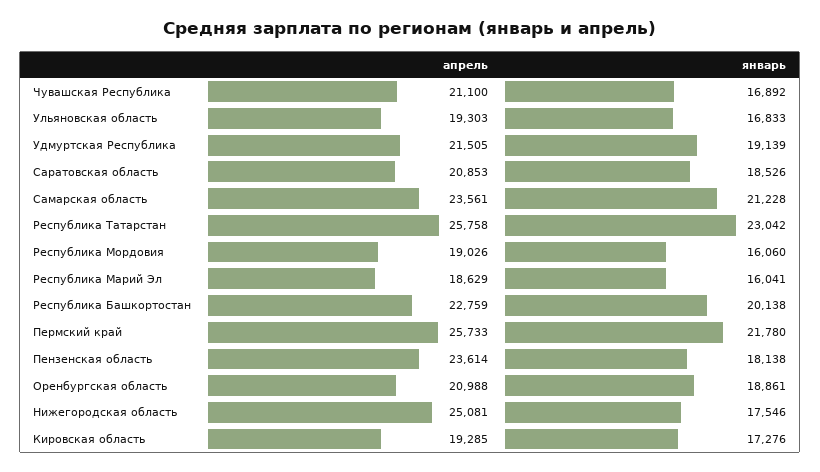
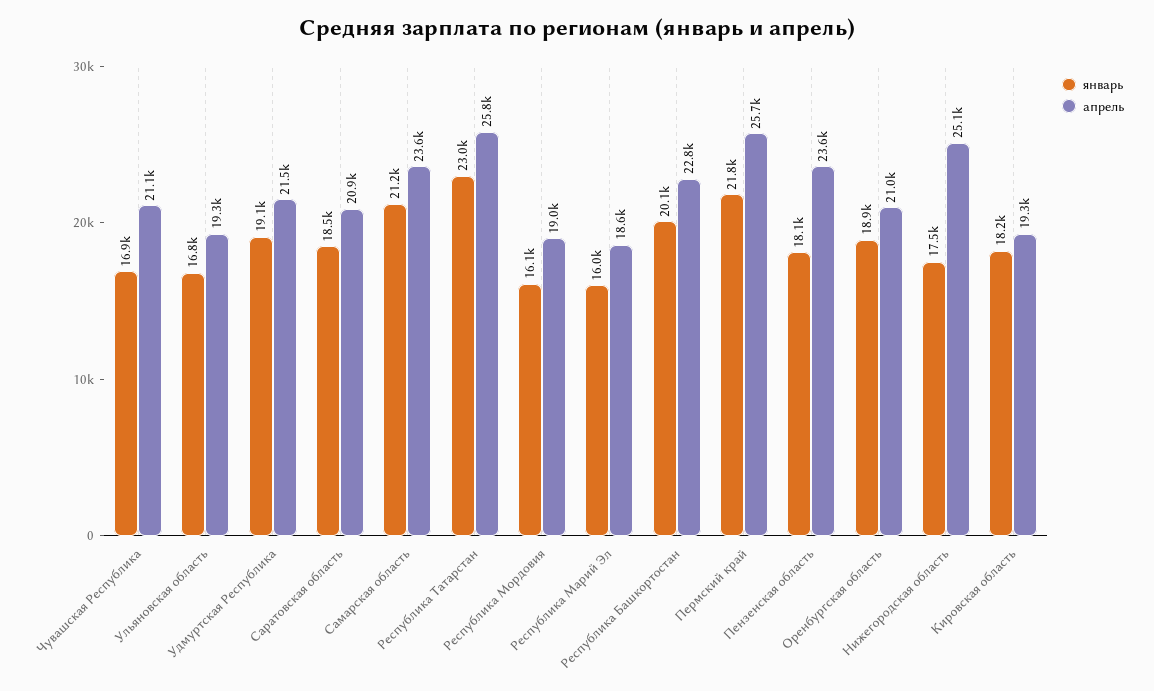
январь, Кировская область: 17276 -> 18200

